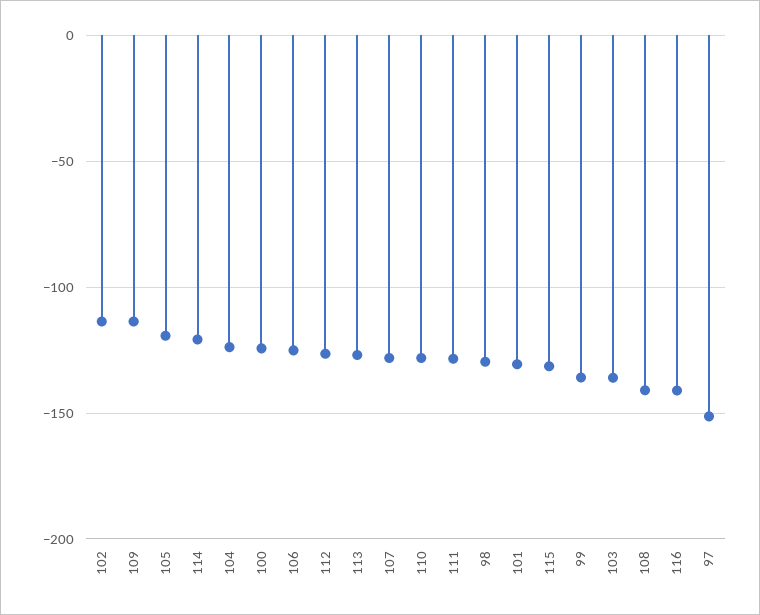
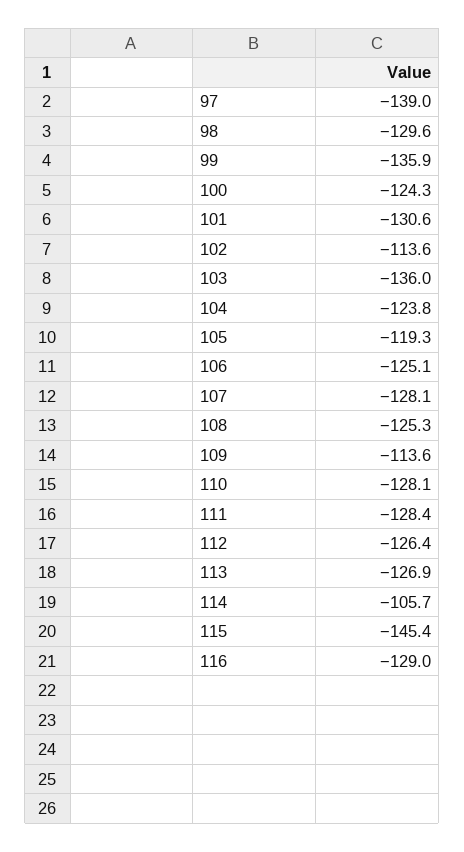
114: -120 -> -105.7
115: -130 -> -145.4
108: -140 -> -125.3
116: -140 -> -129
97: -150 -> -139

